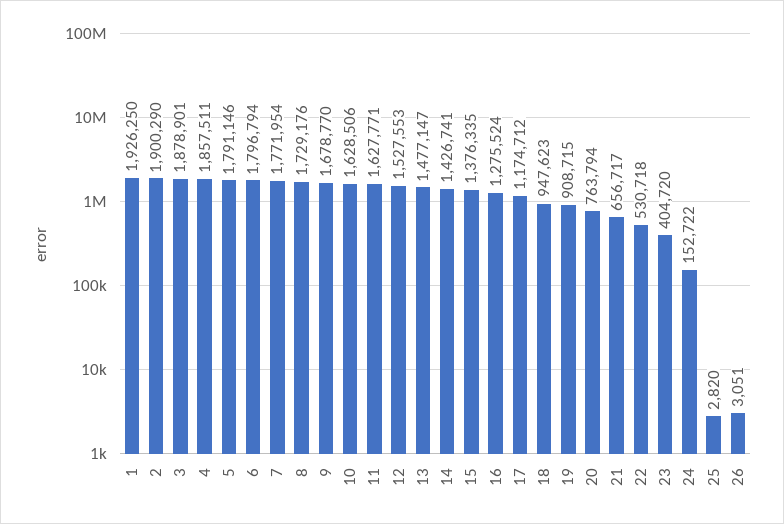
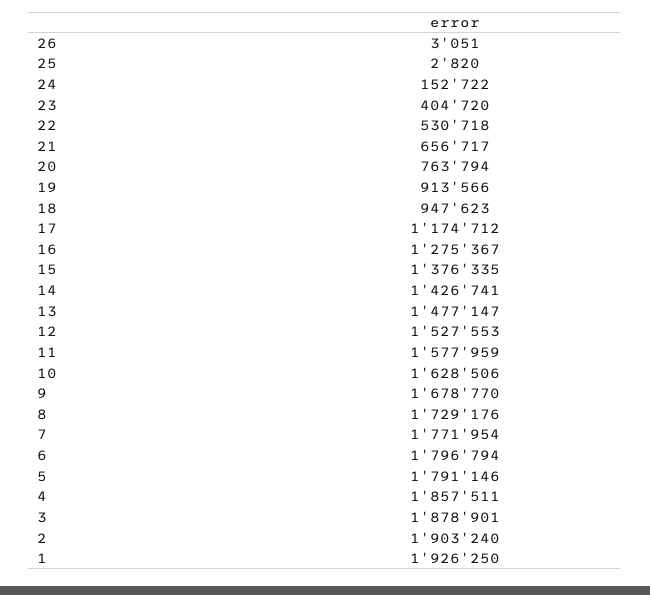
2: 1900290 -> 1903240
11: 1627771 -> 1577959
16: 1275524 -> 1275367
19: 908715 -> 913566

